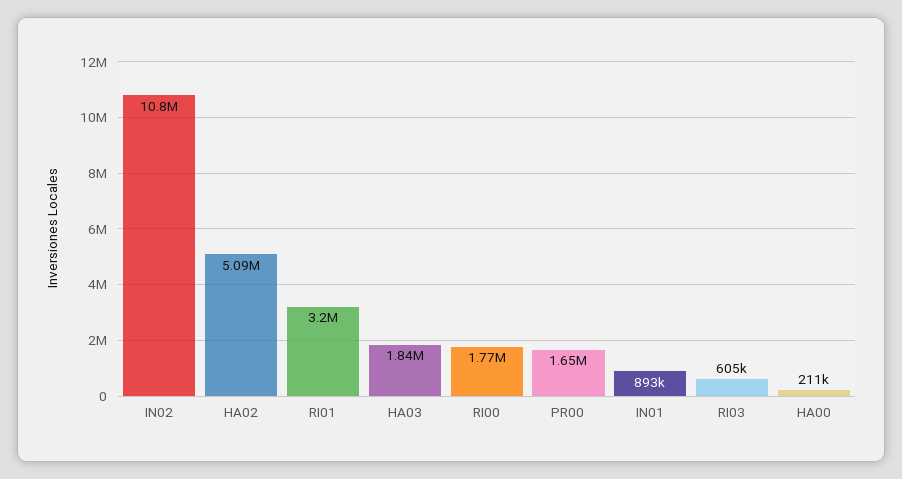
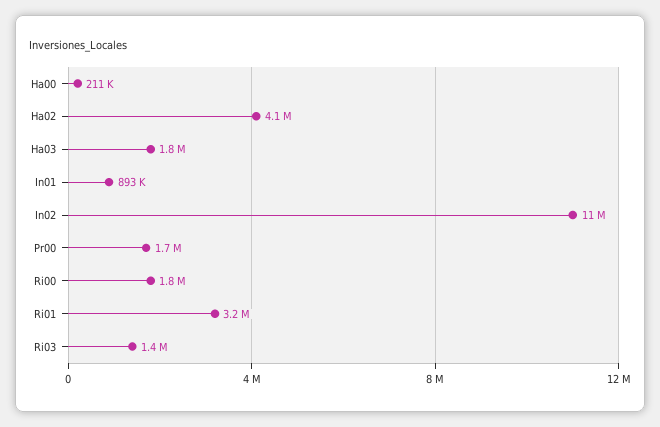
HA02: 5090000 -> 4100000
RI03: 605000 -> 1400000

